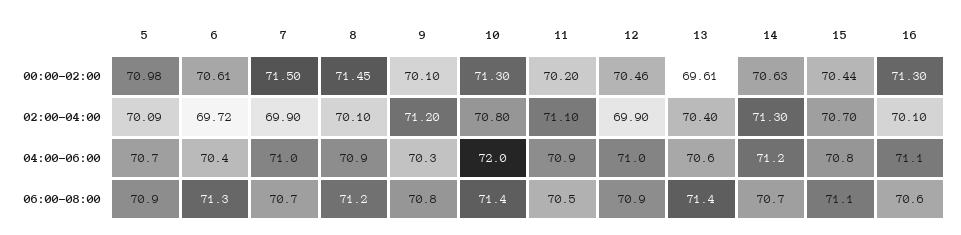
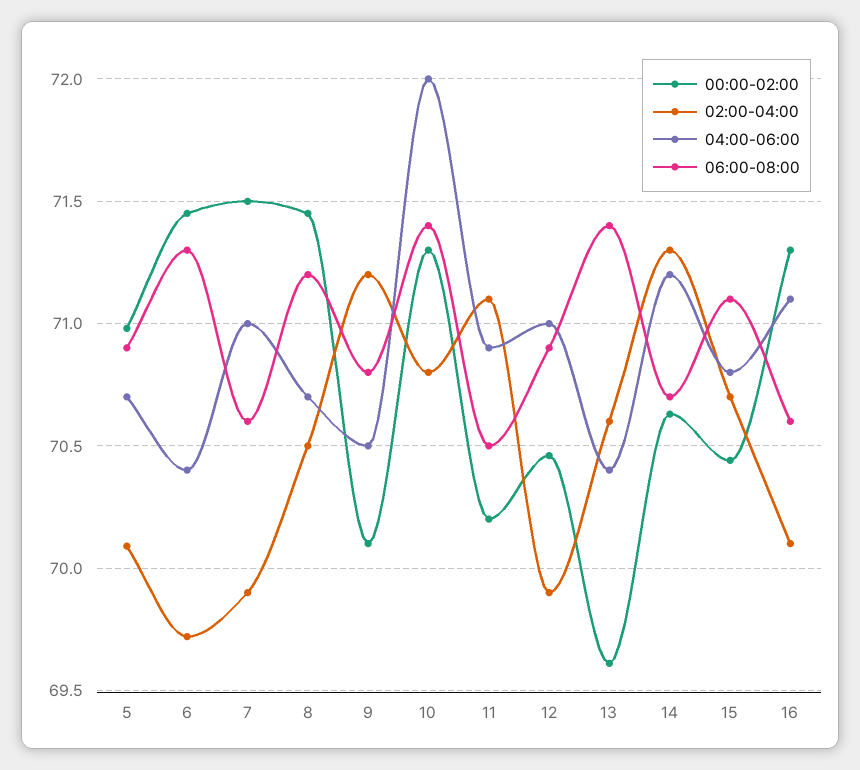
00:00-02:00, 6: 70.61 -> 71.45
02:00-04:00, 8: 70.1 -> 70.5
02:00-04:00, 13: 70.4 -> 70.6
04:00-06:00, 8: 70.9 -> 70.7
04:00-06:00, 9: 70.3 -> 70.5
04:00-06:00, 13: 70.6 -> 70.4
06:00-08:00, 7: 70.7 -> 70.6

